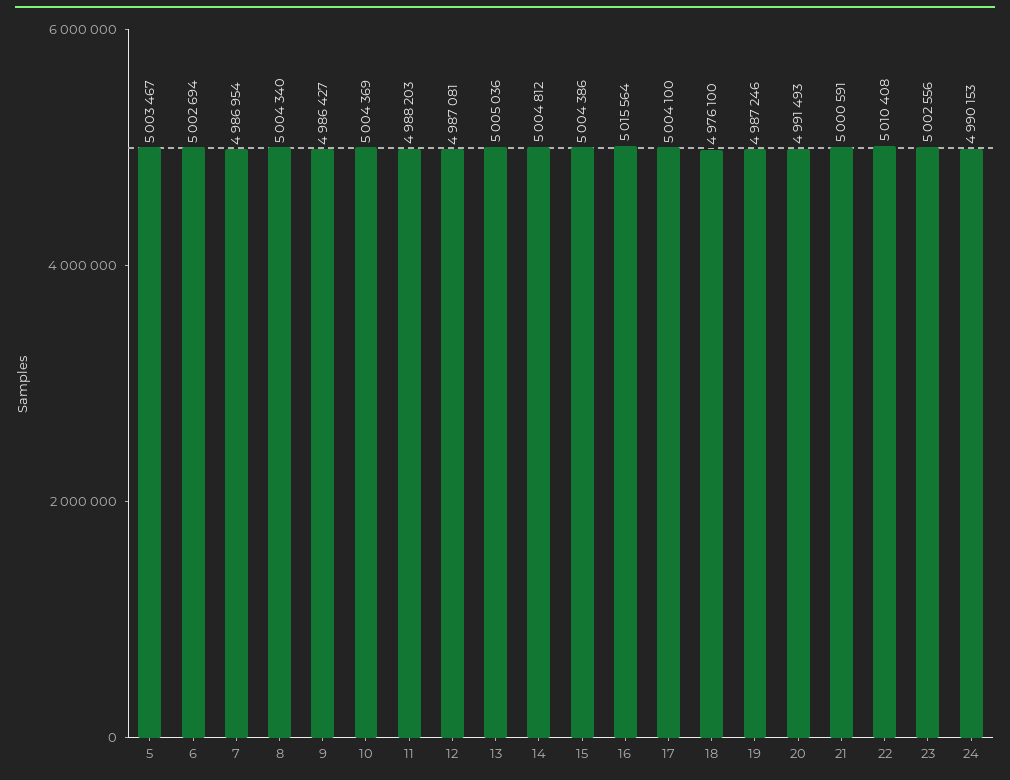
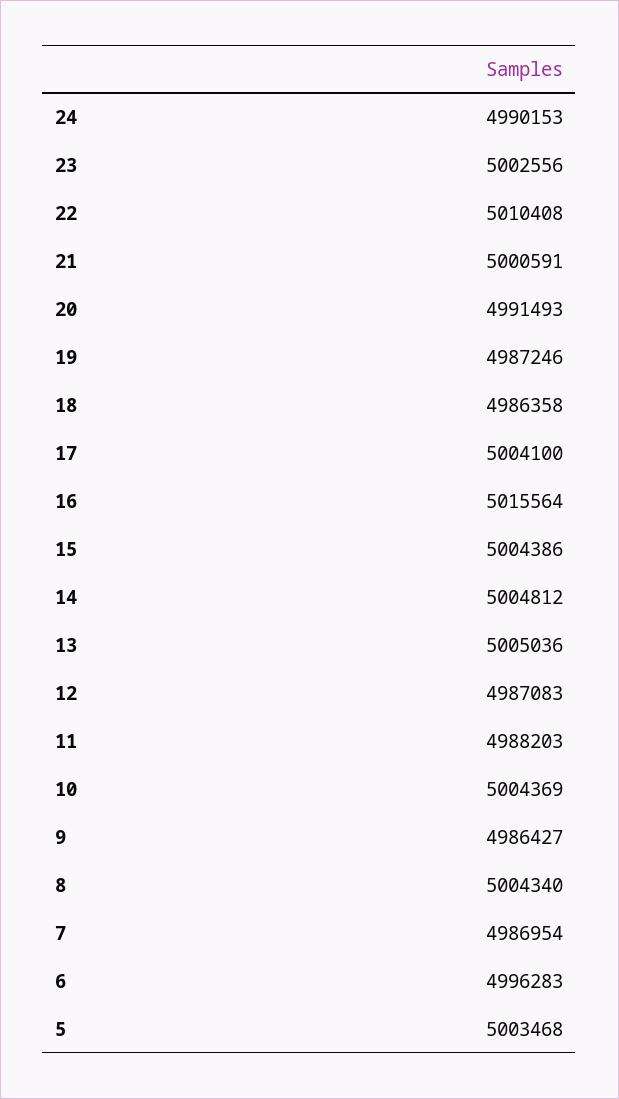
5: 5003467 -> 5003468
6: 5002694 -> 4996283
12: 4987081 -> 4987083
18: 4976100 -> 4986358

